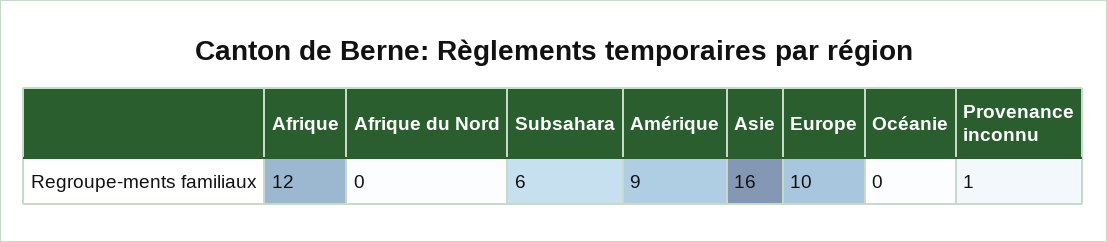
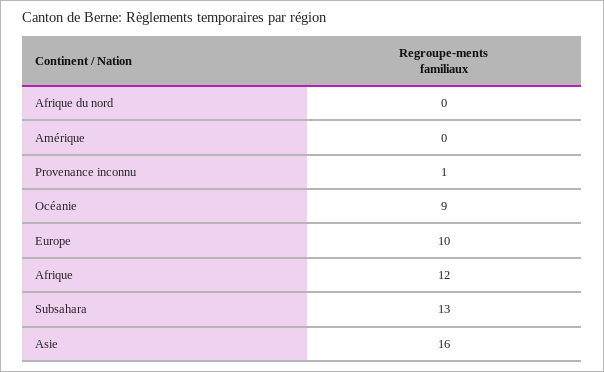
Subsahara: 6 -> 13
Amérique: 9 -> 0
Océanie: 0 -> 9

